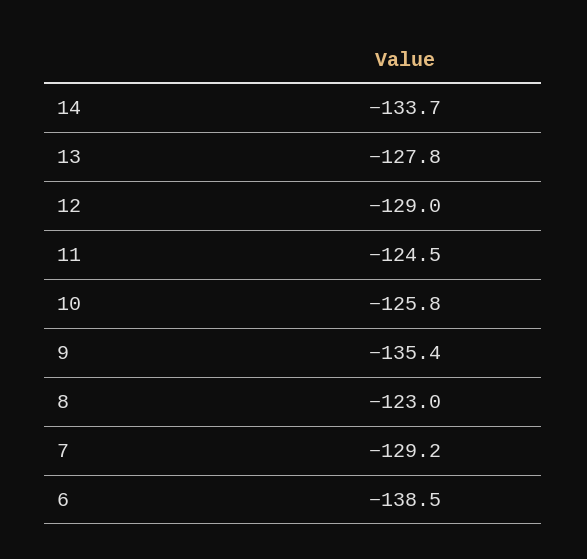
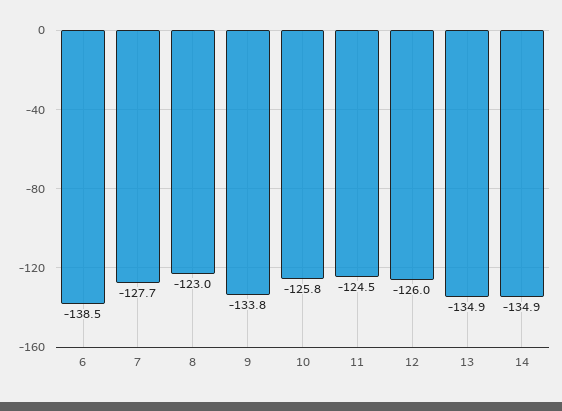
14: -133.7 -> -134.9
13: -127.8 -> -134.9
12: -129 -> -126
9: -135.4 -> -133.8
7: -129.2 -> -127.7

